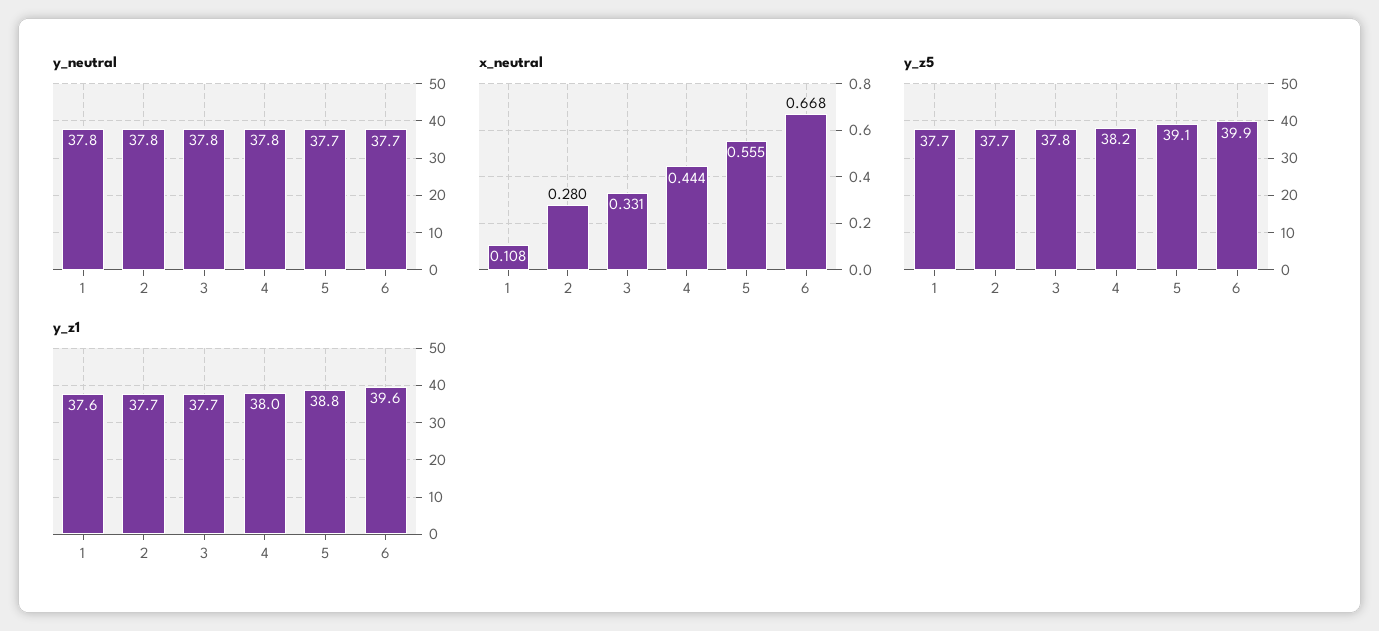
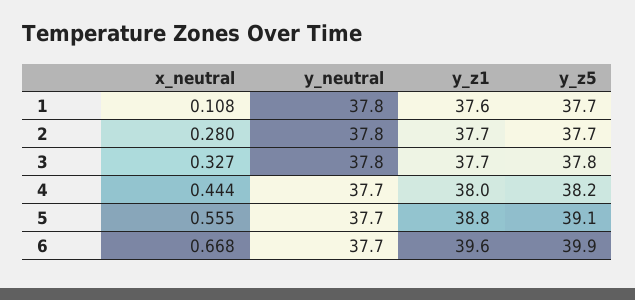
y_neutral, 4: 37.8 -> 37.7
x_neutral, 3: 0.331 -> 0.327

